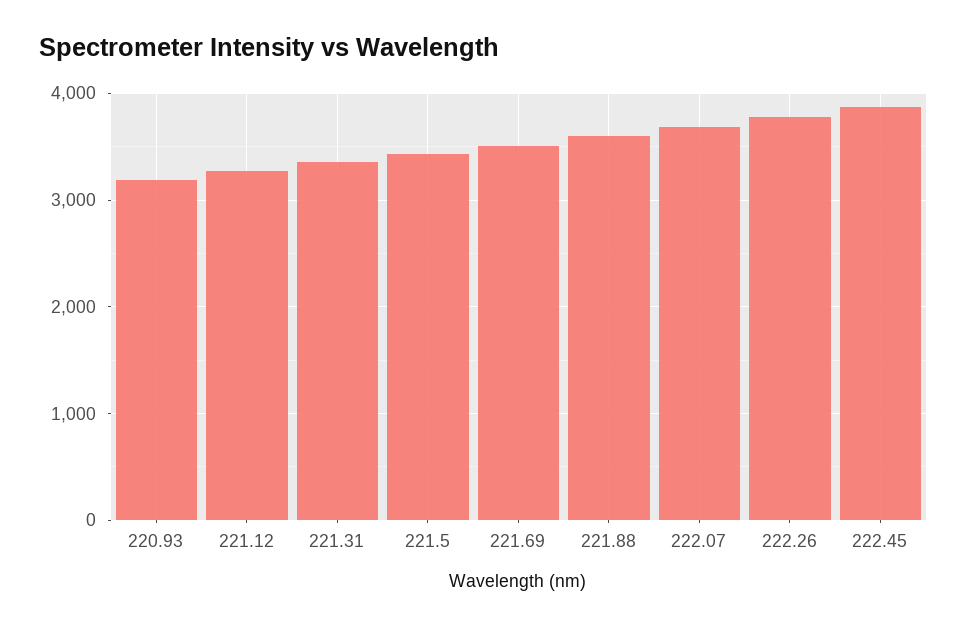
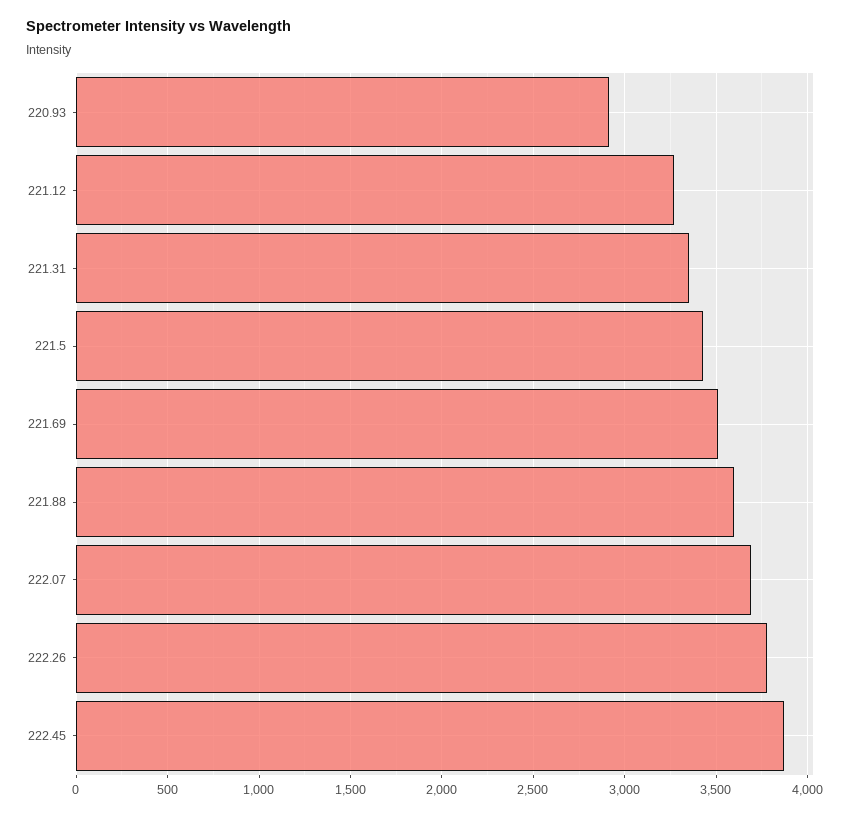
220.93: 3200 -> 2900

